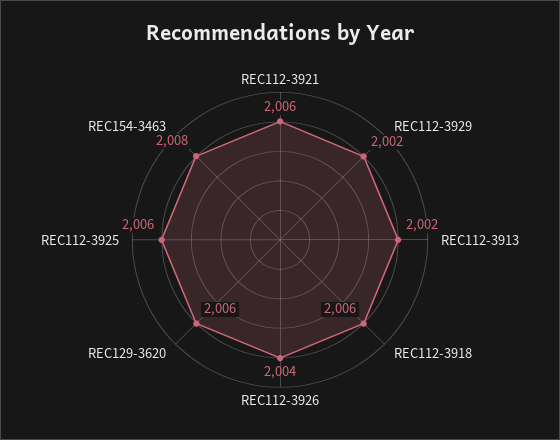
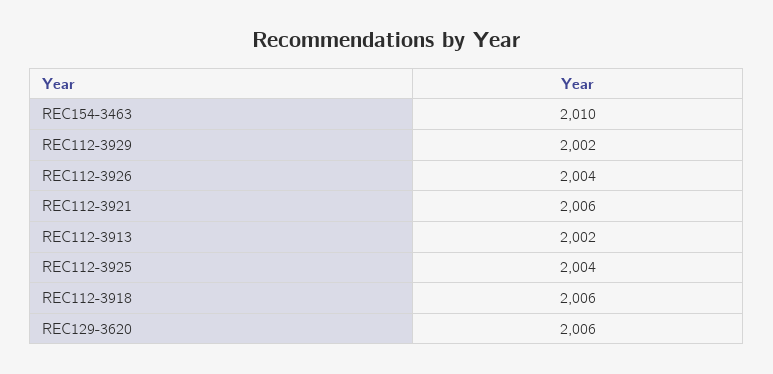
REC112-3925: 2006 -> 2004
REC154-3463: 2008 -> 2010

